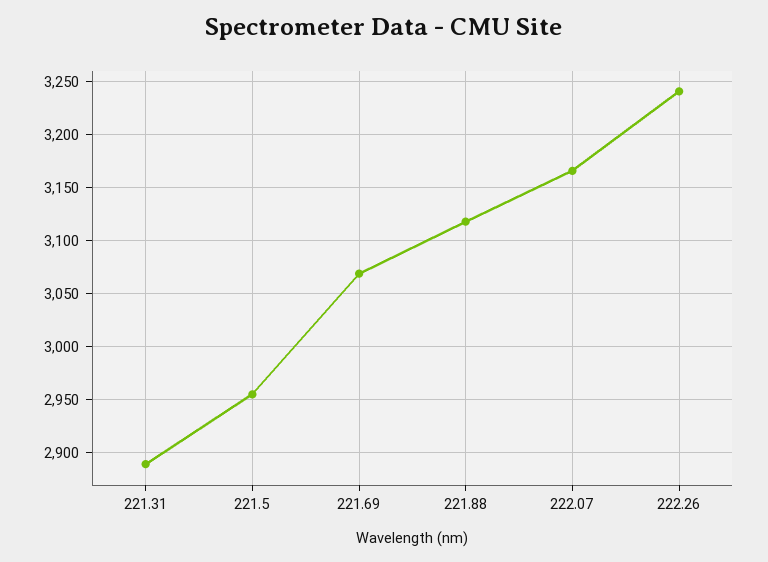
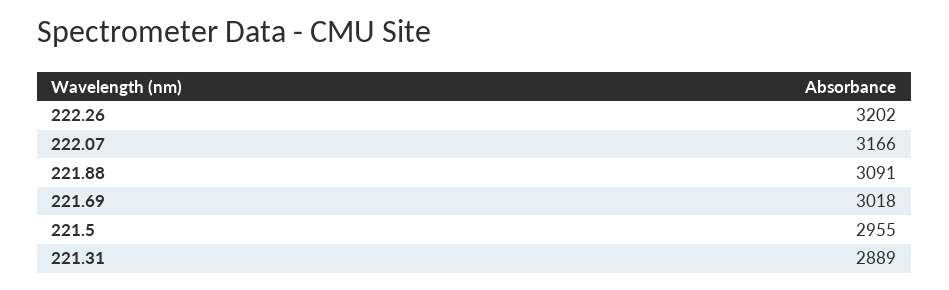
221.69: 3070 -> 3018
221.88: 3120 -> 3091
222.26: 3240 -> 3202

